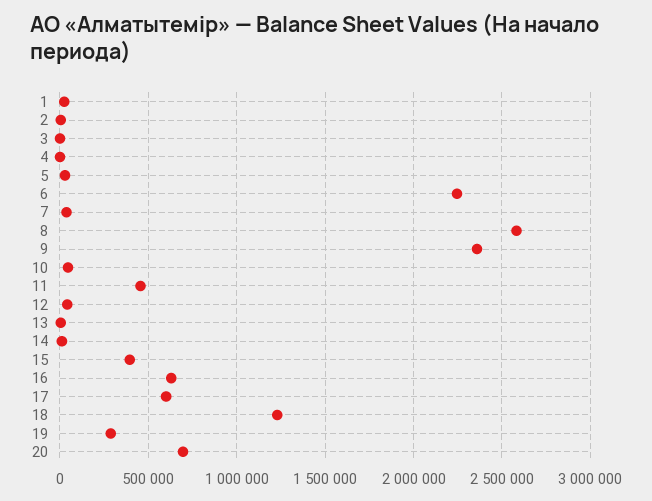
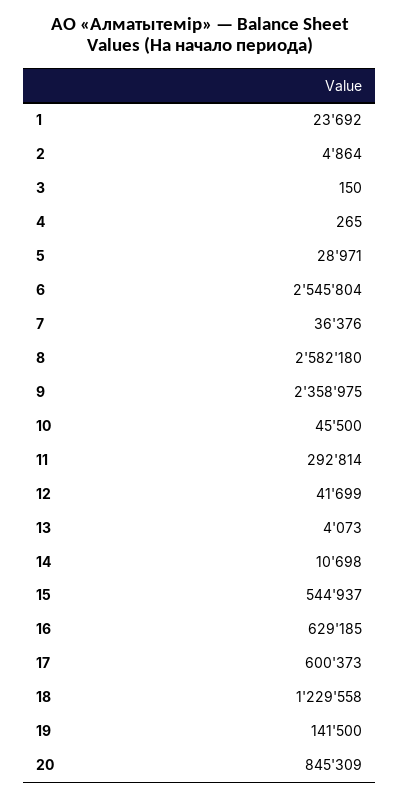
6: 2250000 -> 2545804
11: 450000 -> 292814
15: 400000 -> 544937
19: 300000 -> 141500
20: 700000 -> 845309

